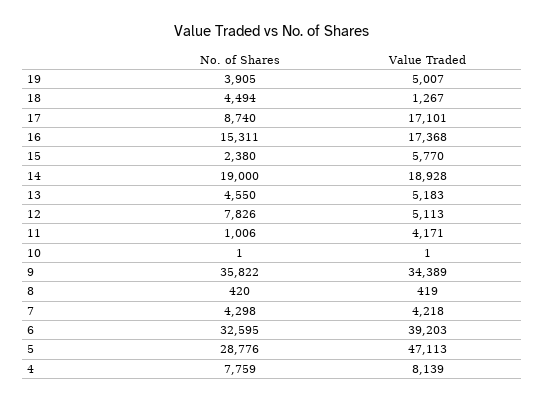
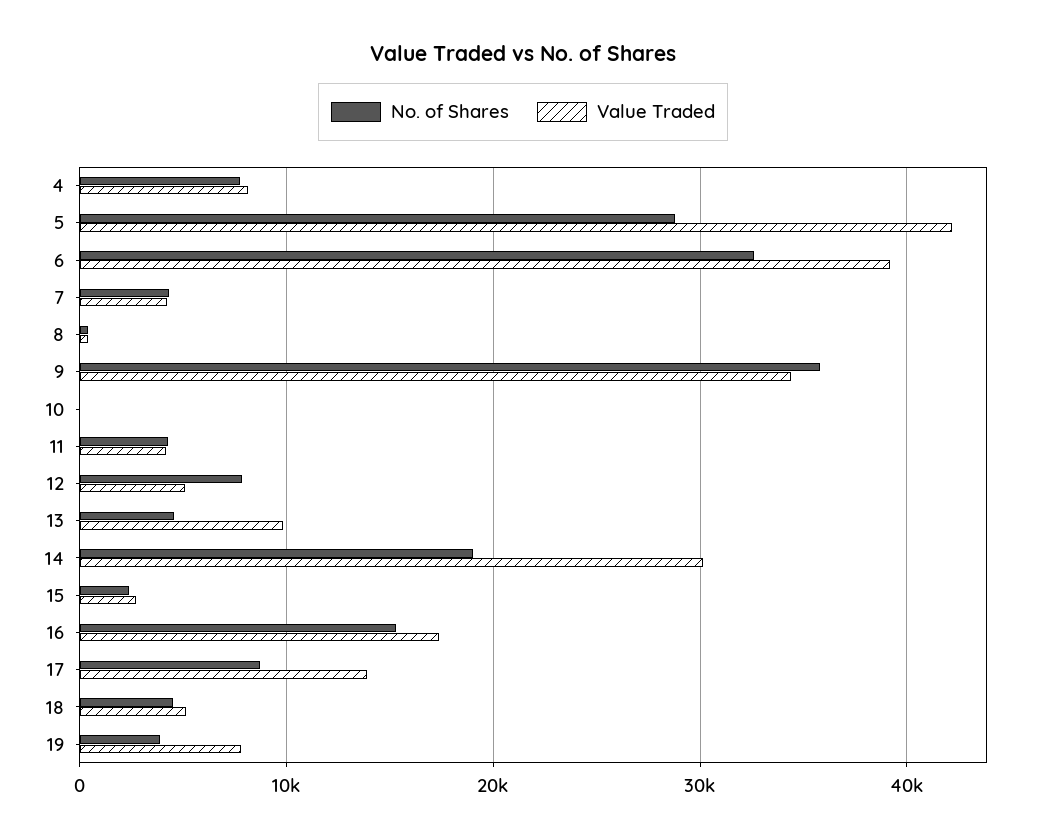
Value Traded, 19: 5007 -> 8000
Value Traded, 18: 1267 -> 5000
Value Traded, 17: 17101 -> 14000
Value Traded, 15: 5770 -> 3000
Value Traded, 14: 18928 -> 30000
Value Traded, 13: 5183 -> 10000
No. of Shares, 11: 1006 -> 4000
Value Traded, 5: 47113 -> 42000

